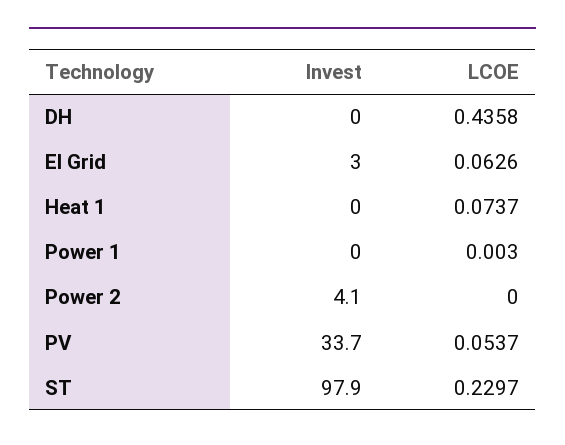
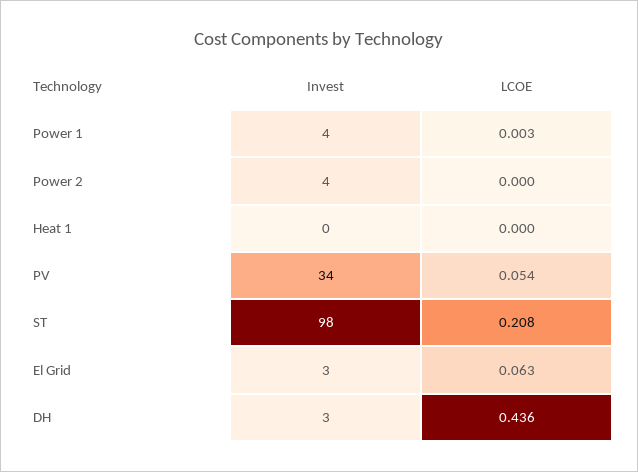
Invest, DH: 0 -> 3
LCOE, Heat 1: 0.0737 -> 0
Invest, Power 1: 0 -> 4
LCOE, ST: 0.2297 -> 0.208

